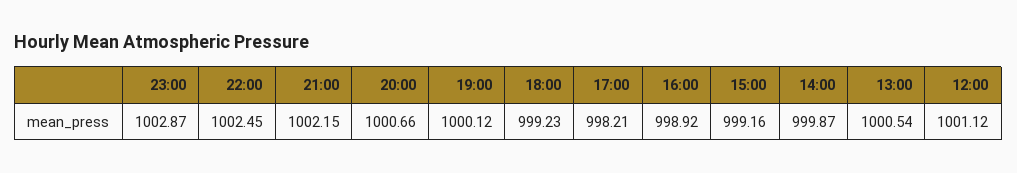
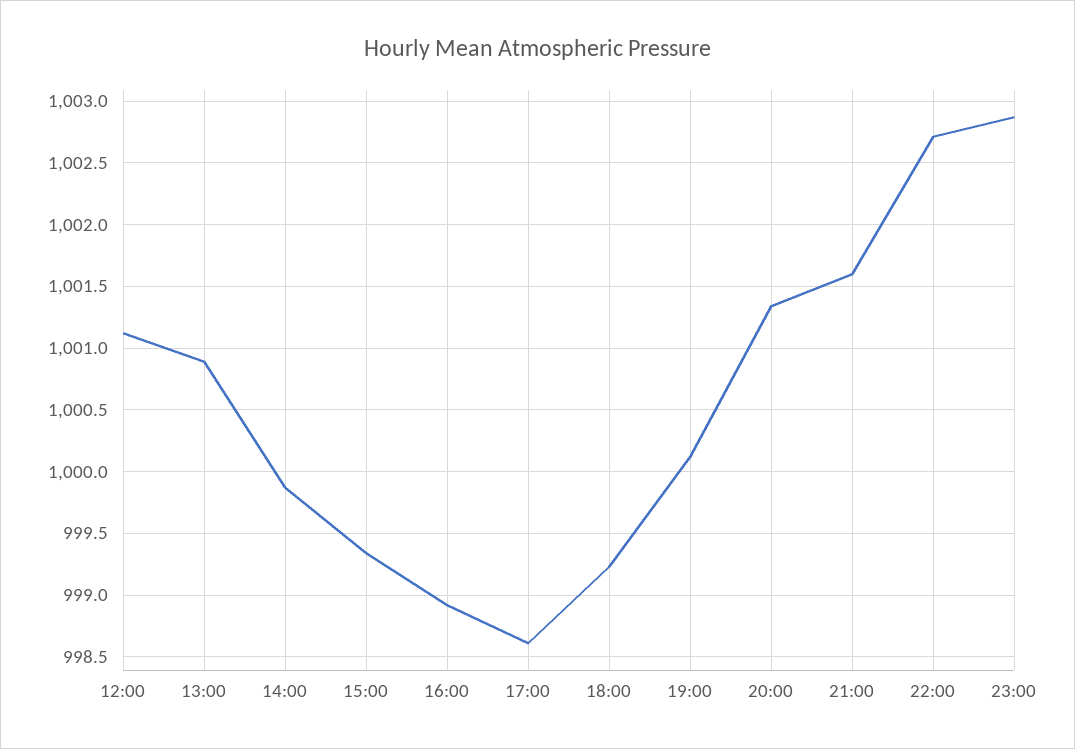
22:00: 1002.45 -> 1002.7
21:00: 1002.15 -> 1001.6
20:00: 1000.66 -> 1001.35
17:00: 998.21 -> 998.6
15:00: 999.16 -> 999.35
13:00: 1000.54 -> 1000.9

